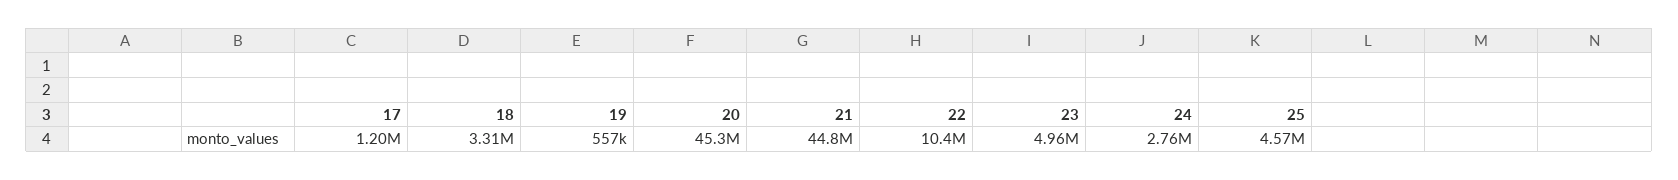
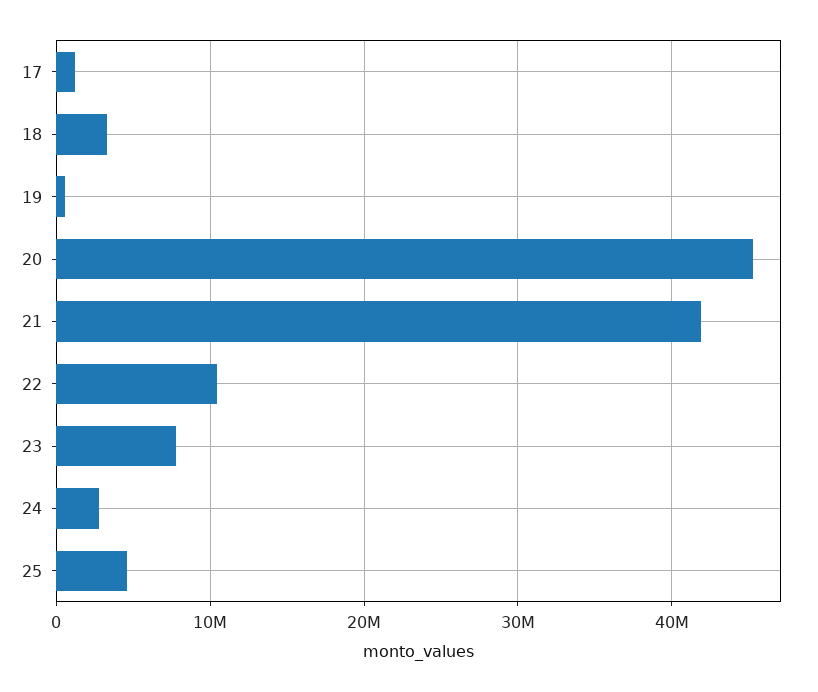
21: 44800000 -> 42000000
23: 4960000 -> 8000000

